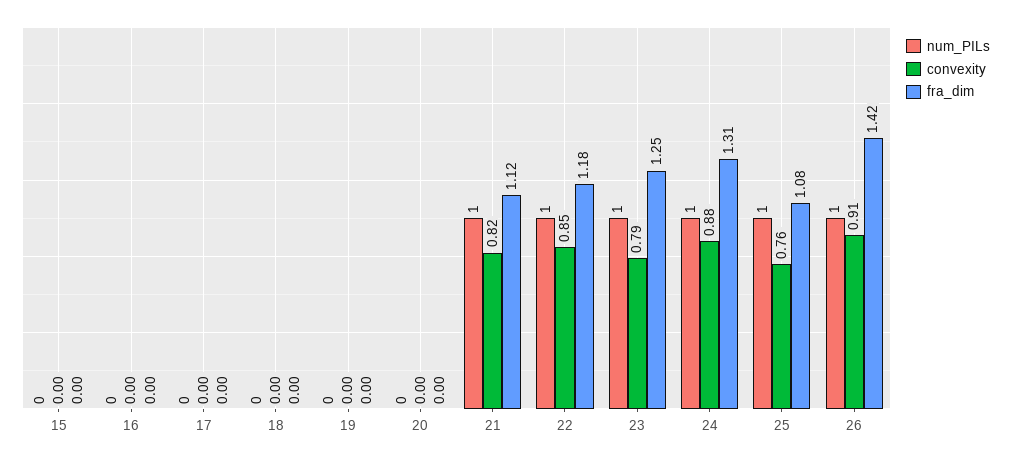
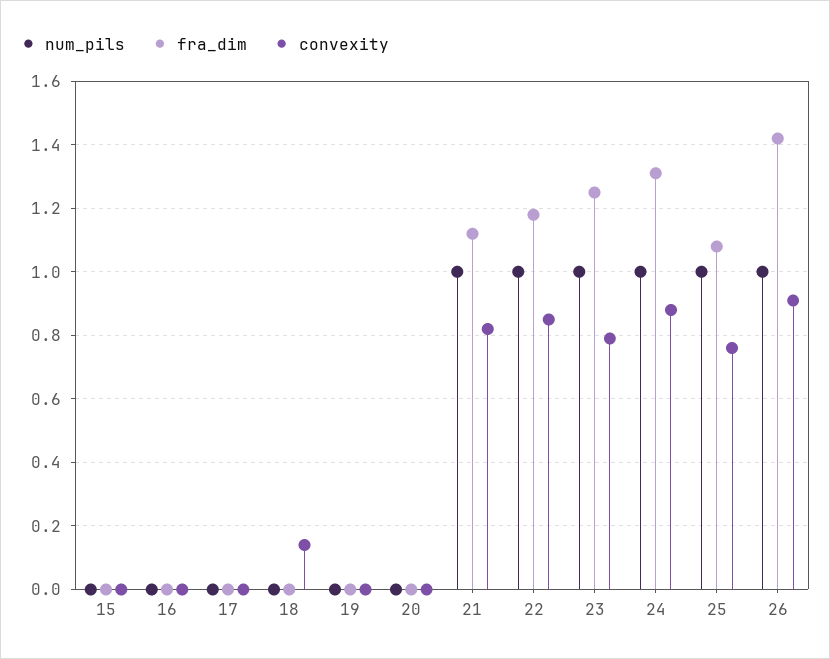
convexity, 18: 0 -> 0.15

